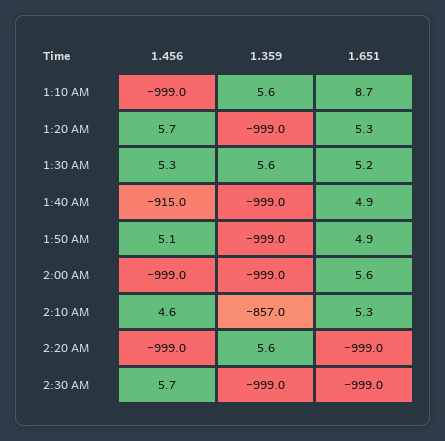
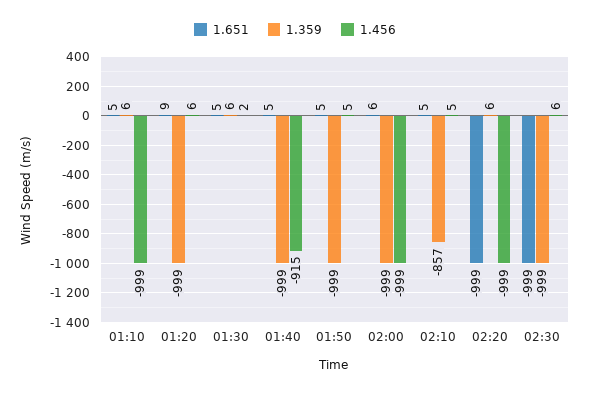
1.651, 1:10 AM: 8.7 -> 5
1.651, 1:20 AM: 5.3 -> 9
1.456, 1:30 AM: 5.3 -> 2

